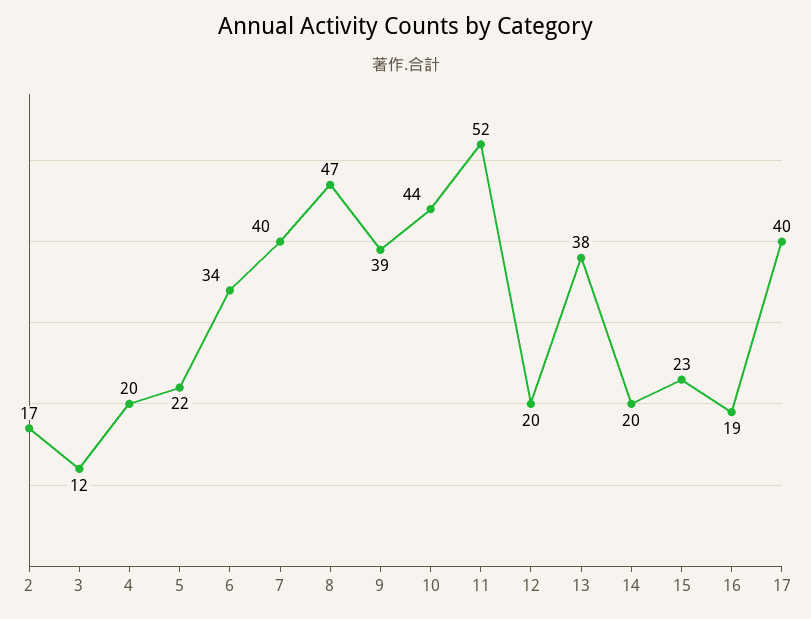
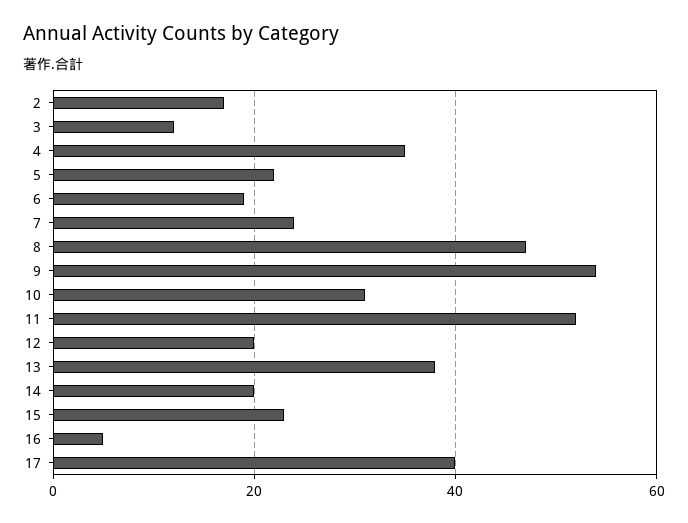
4: 20 -> 35
6: 34 -> 20
7: 40 -> 25
9: 39 -> 55
10: 44 -> 30
16: 19 -> 5

